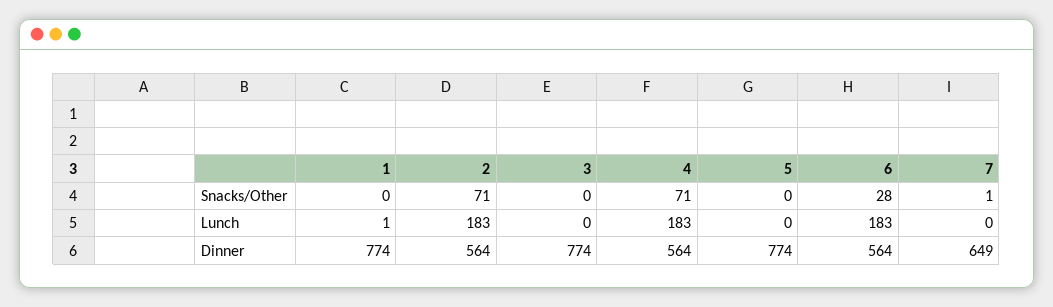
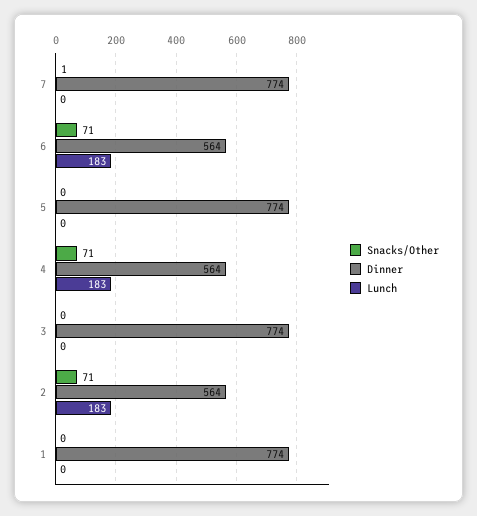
Snacks/Other, 6: 28 -> 71
Lunch, 1: 1 -> 0
Dinner, 7: 649 -> 774

